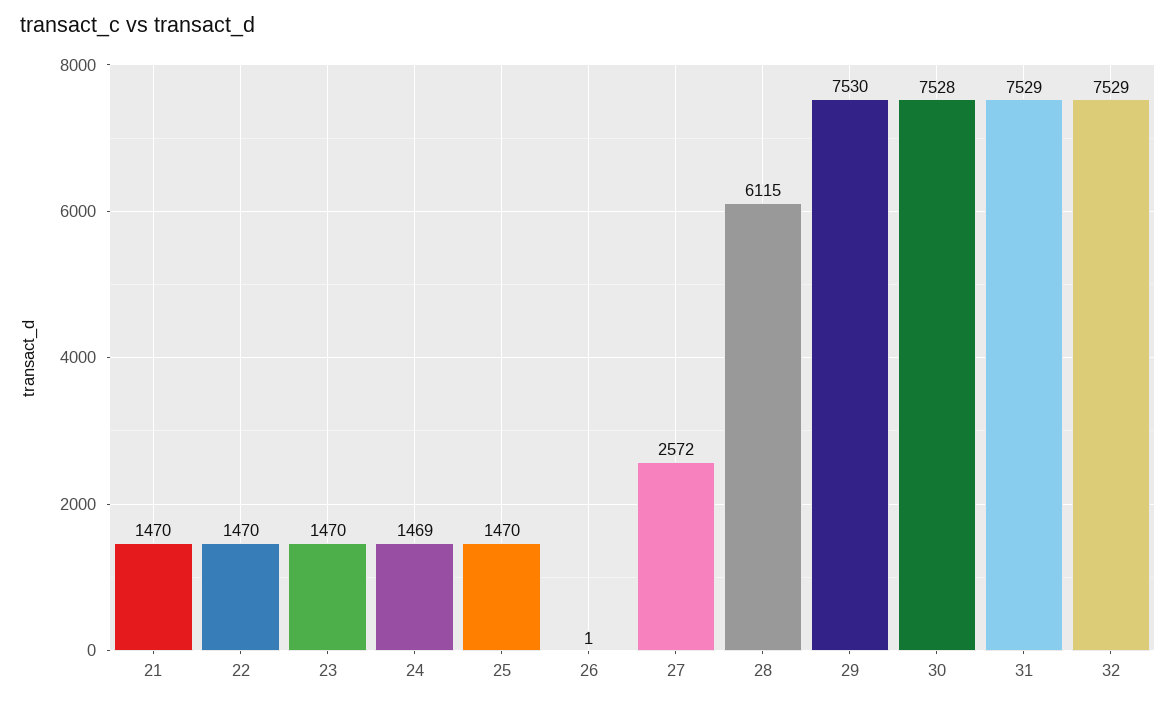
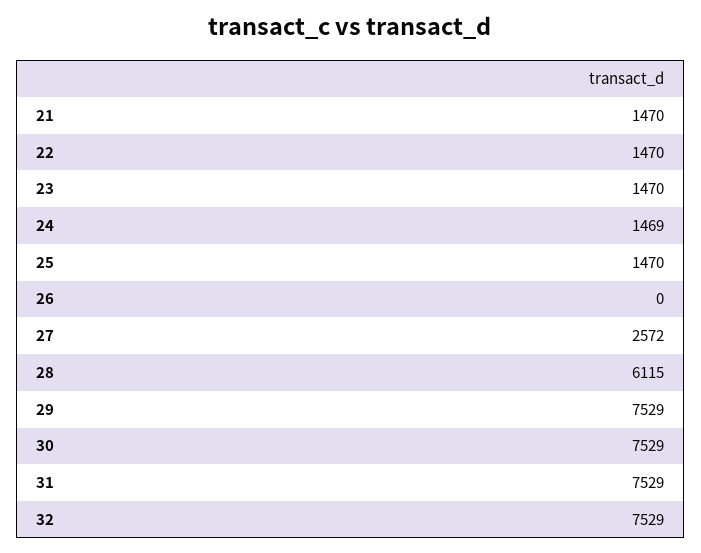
26: 1 -> 0
29: 7530 -> 7529
30: 7528 -> 7529

